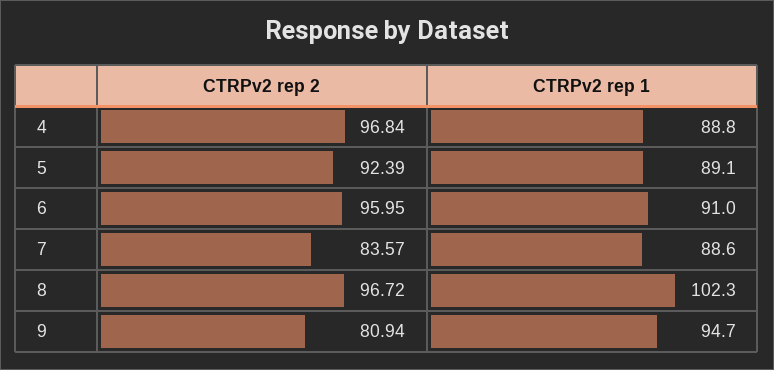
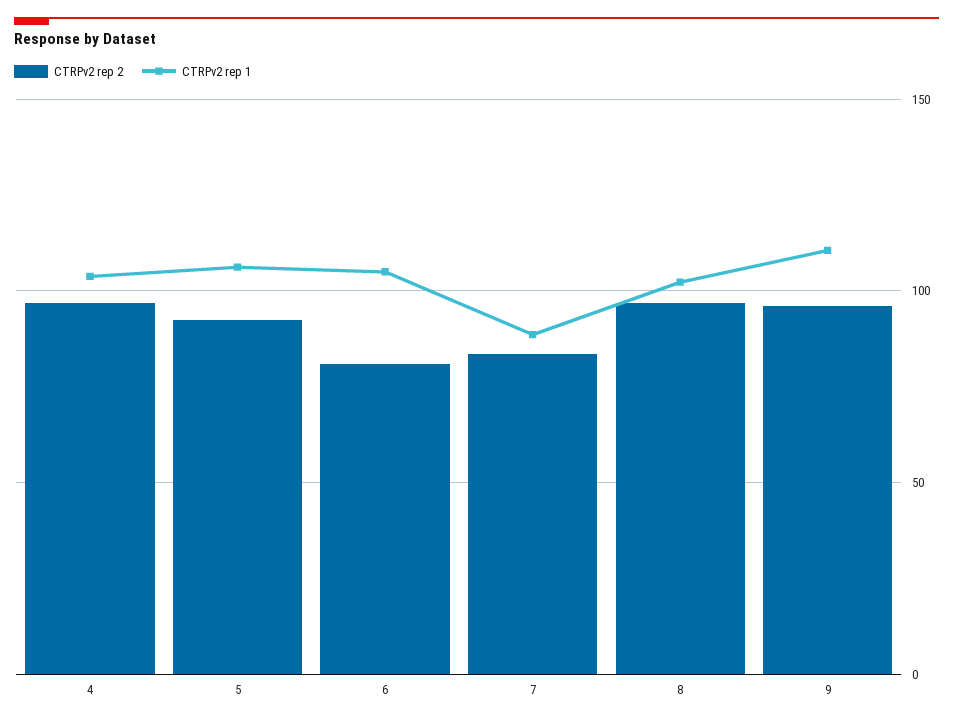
CTRPv2 rep 1, 4: 88.8 -> 105
CTRPv2 rep 1, 5: 89.1 -> 105
CTRPv2 rep 2, 6: 95.95 -> 80
CTRPv2 rep 1, 6: 91 -> 105
CTRPv2 rep 2, 9: 80.94 -> 95
CTRPv2 rep 1, 9: 94.7 -> 110

